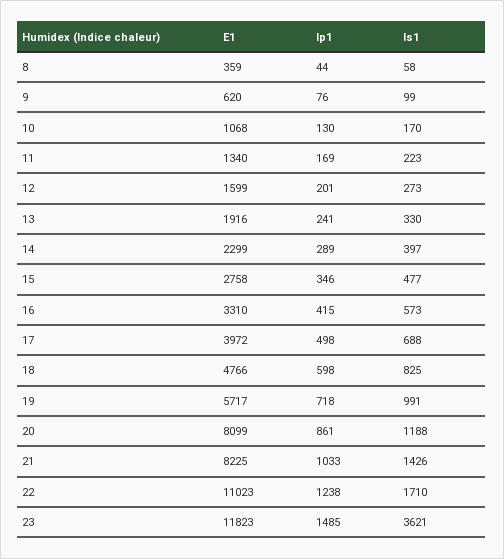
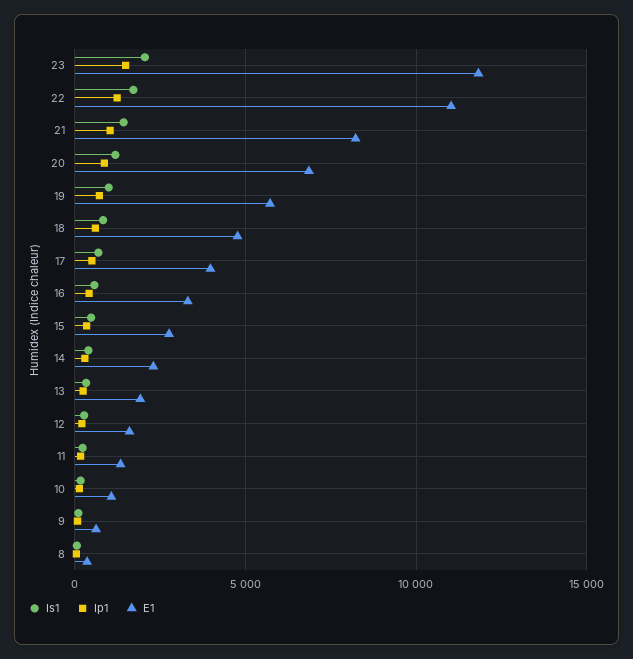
E1, 20: 8099 -> 7000
Is1, 23: 3621 -> 2000

